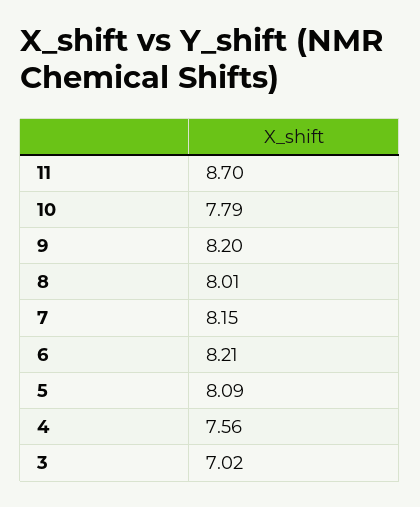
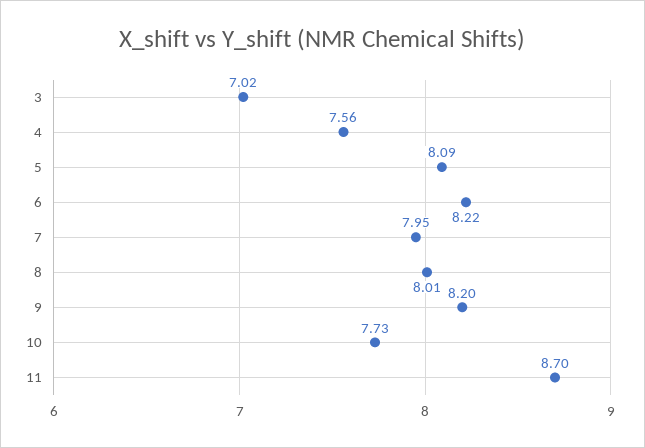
10: 7.79 -> 7.73
7: 8.15 -> 7.95
6: 8.21 -> 8.22

